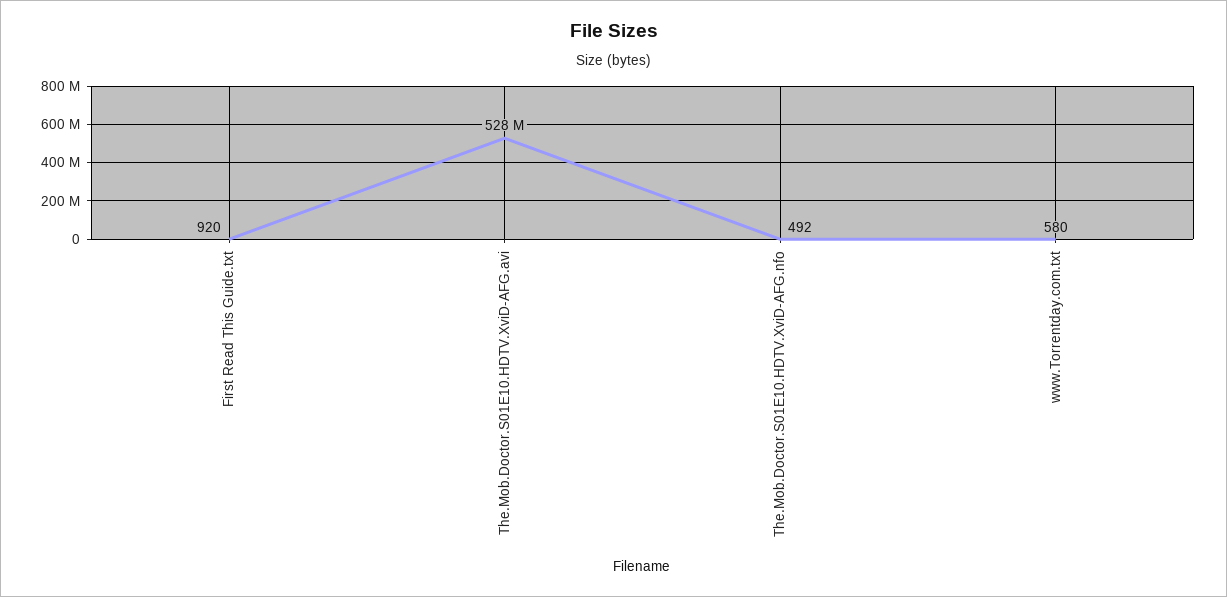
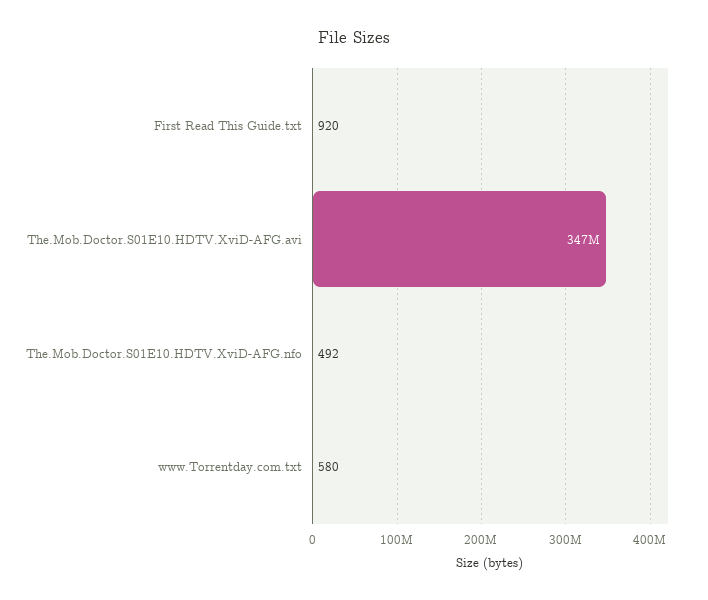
The.Mob.Doctor.S01E10.HDTV.XviD-AFG.avi: 528000000 -> 347000000

